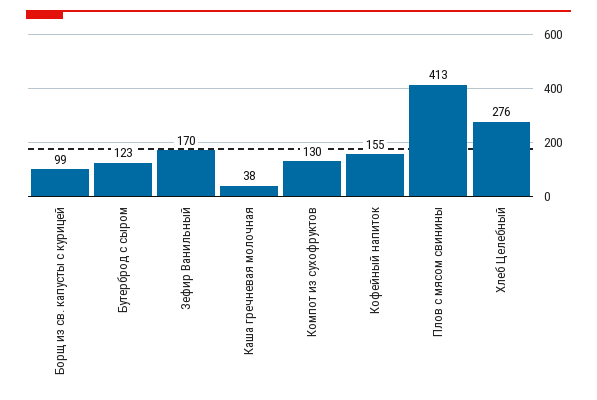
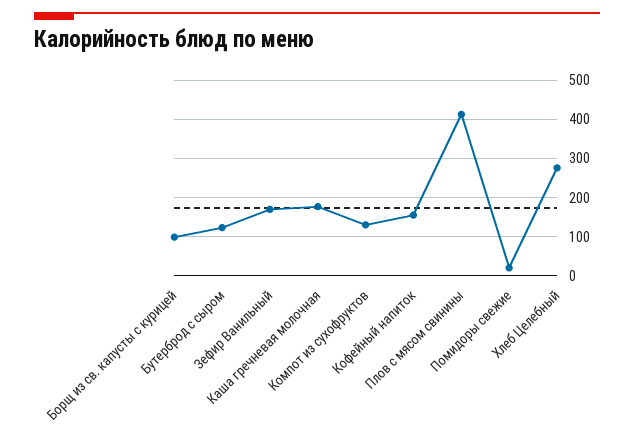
Каша гречневая молочная: 38 -> 180
Помидоры свежие: none -> 20

